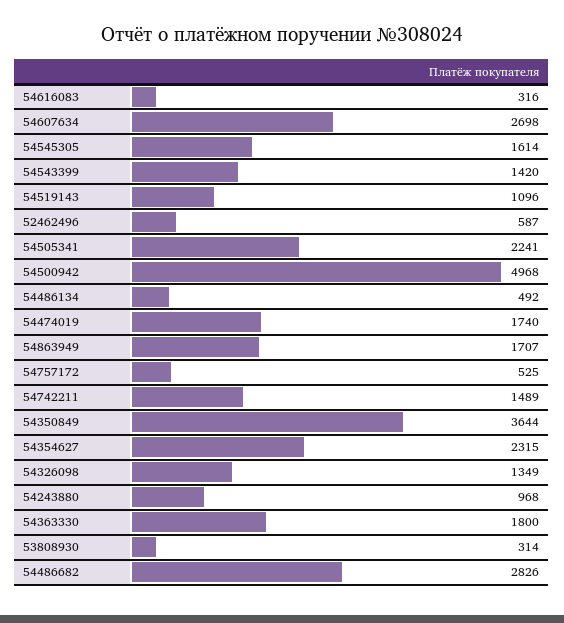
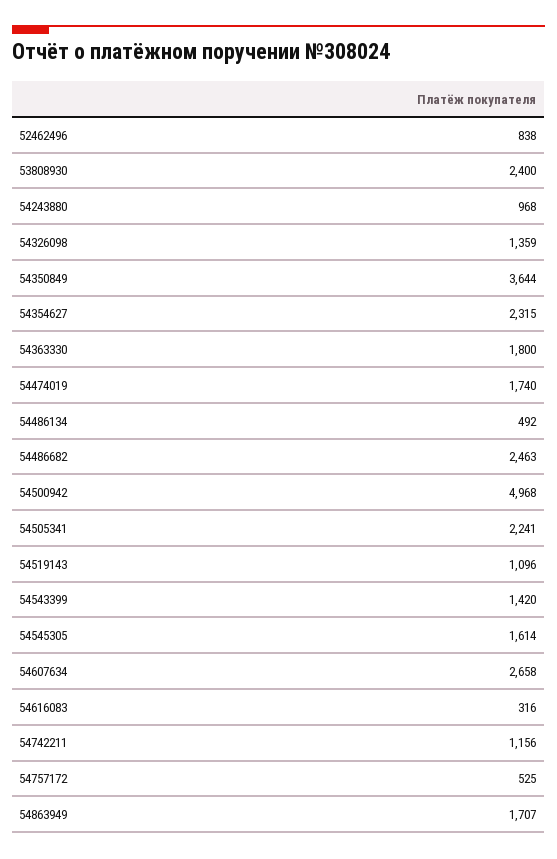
54607634: 2698 -> 2658
52462496: 587 -> 838
54742211: 1489 -> 1156
54326098: 1349 -> 1359
53808930: 314 -> 2400
54486682: 2826 -> 2463

